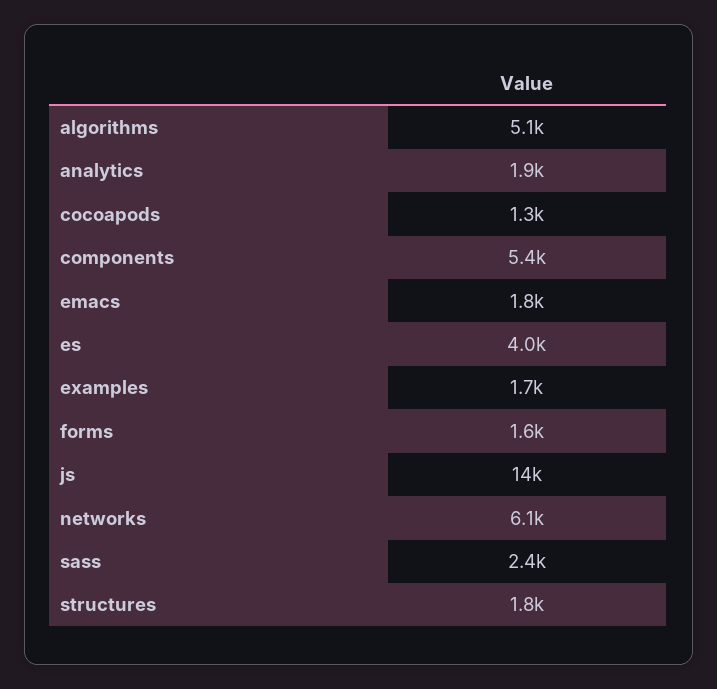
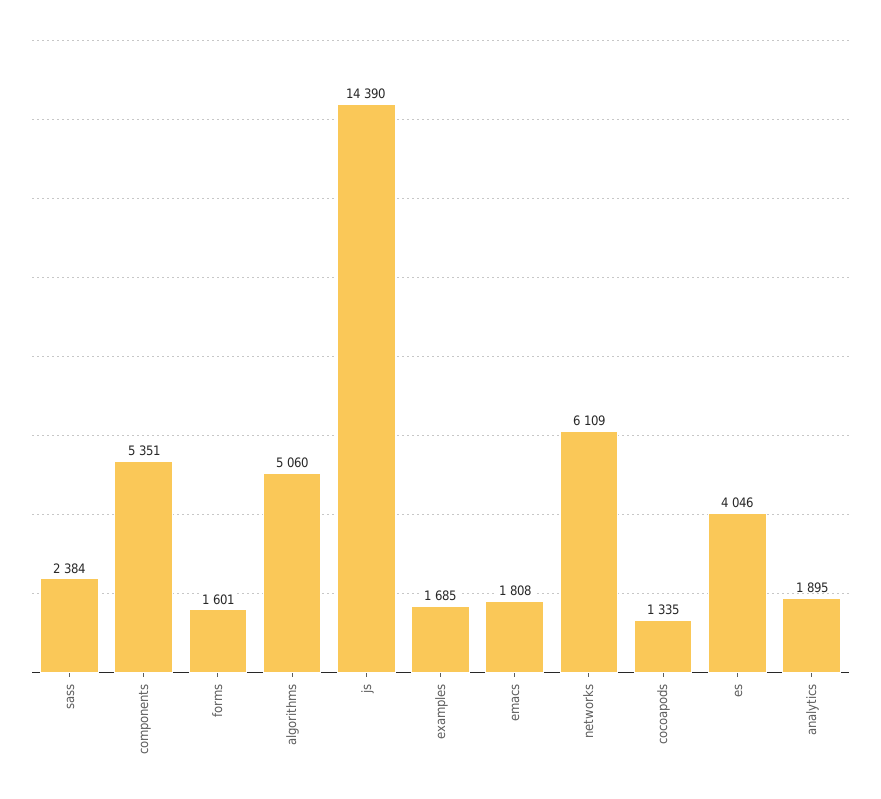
structures: 1800 -> none

